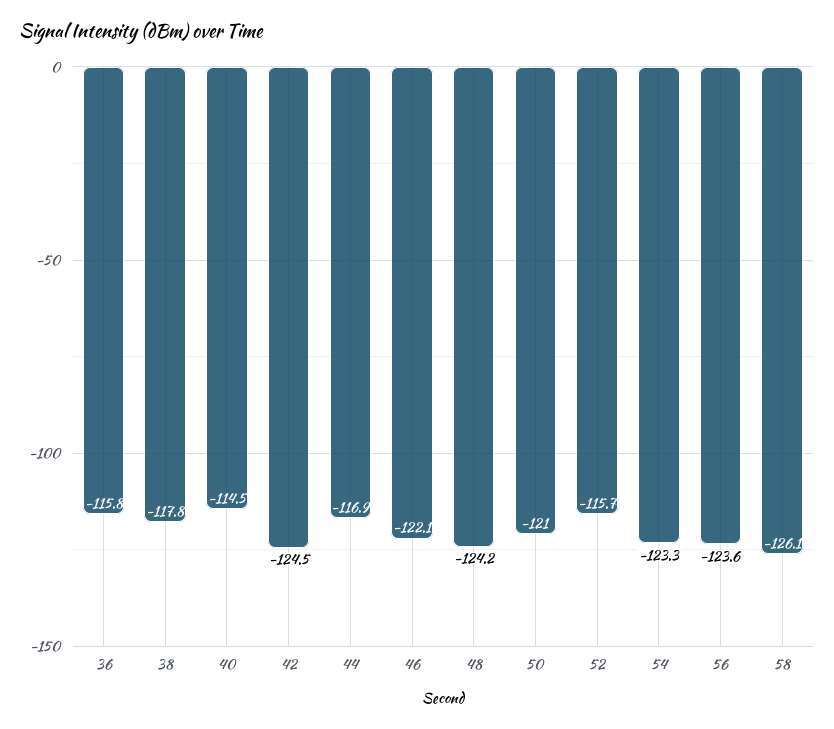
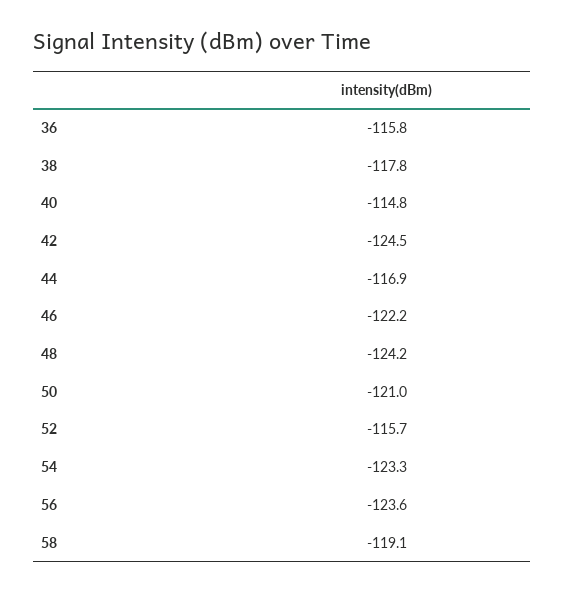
40: -114.5 -> -114.8
46: -122.1 -> -122.2
58: -126.1 -> -119.1

